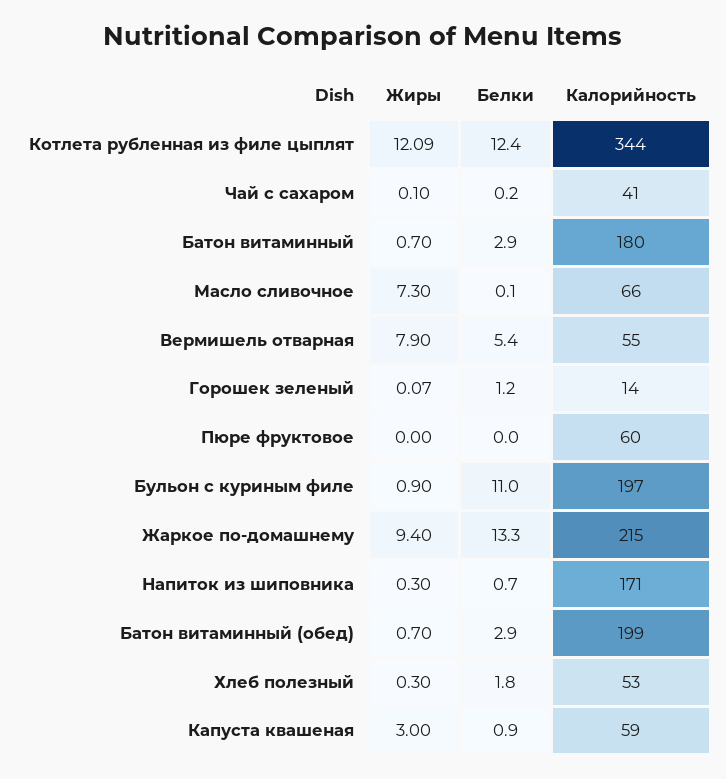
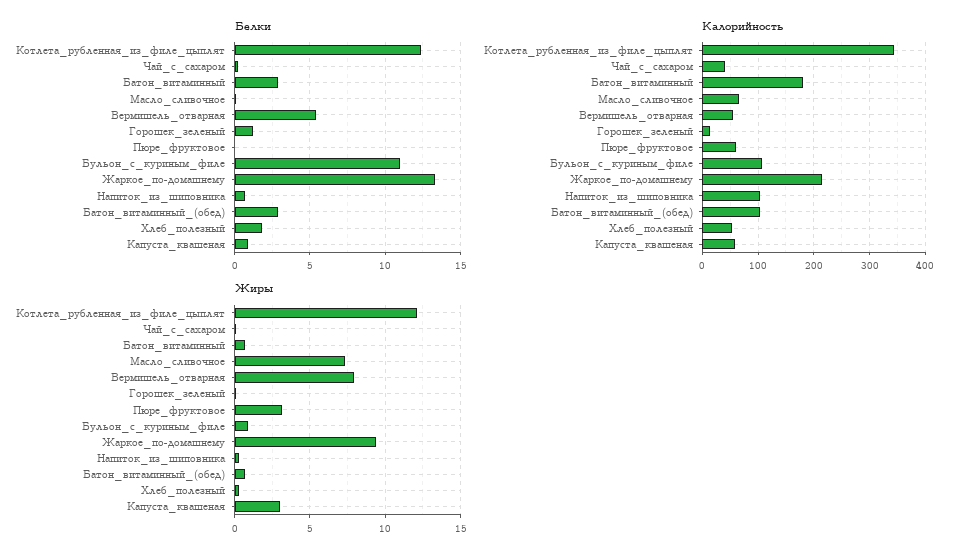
Жиры, Пюре фруктовое: 0 -> 3
Калорийность, Бульон с куриным филе: 197 -> 100
Калорийность, Напиток из шиповника: 171 -> 100
Калорийность, Батон витаминный (обед): 199 -> 100

